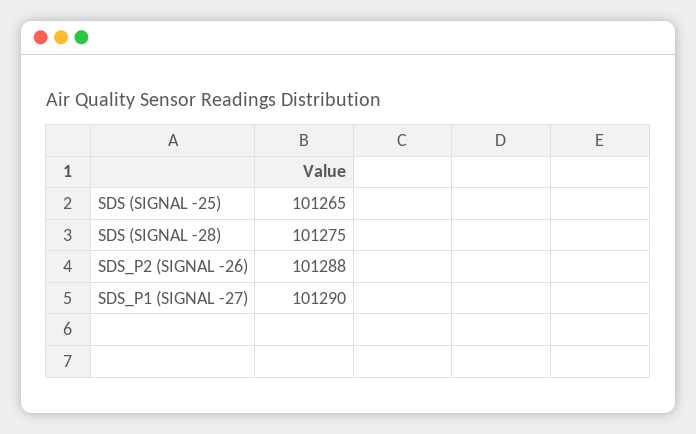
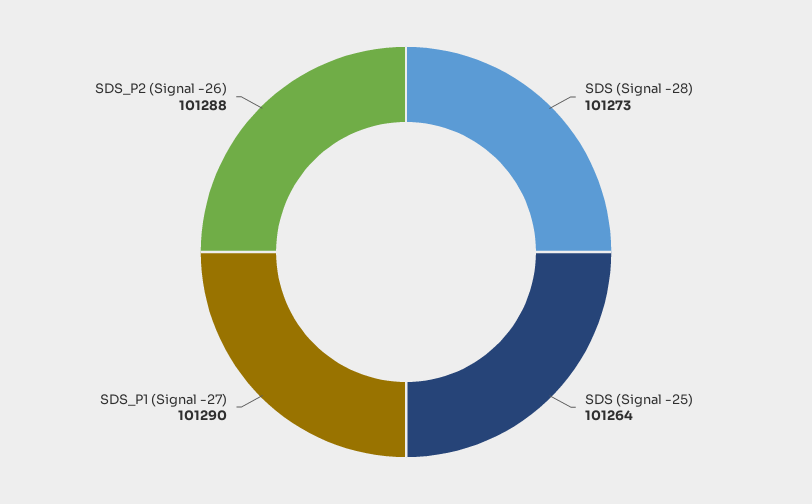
SDS (SIGNAL -25): 101265 -> 101264
SDS (SIGNAL -28): 101275 -> 101273

